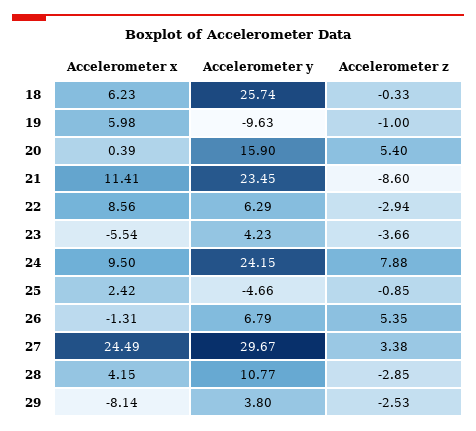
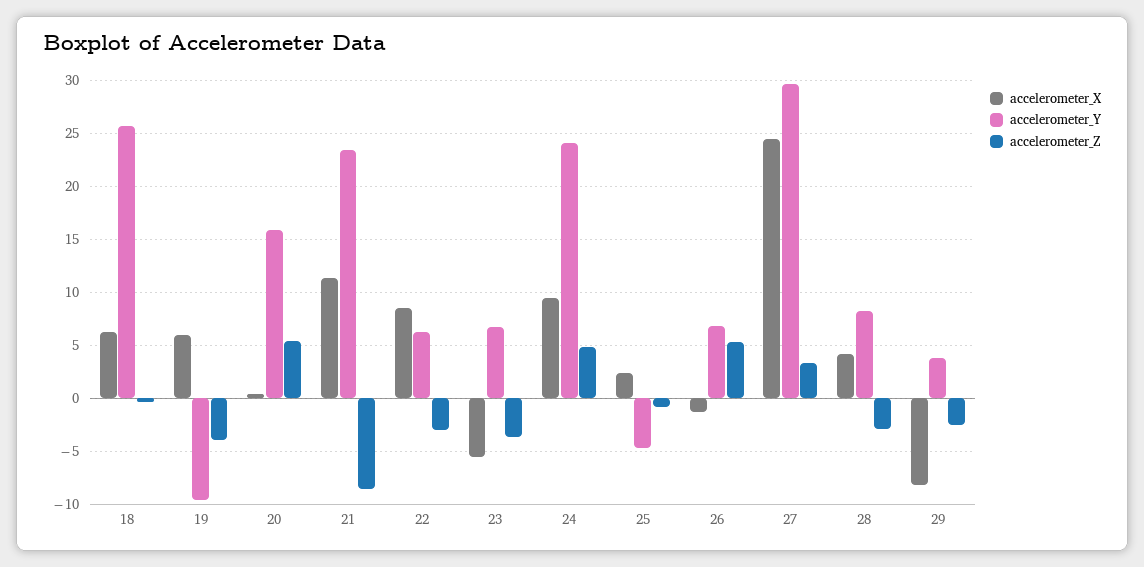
Accelerometer z, 19: -1 -> -4
Accelerometer y, 23: 4.23 -> 7
Accelerometer z, 24: 7.88 -> 5
Accelerometer y, 28: 10.77 -> 8

